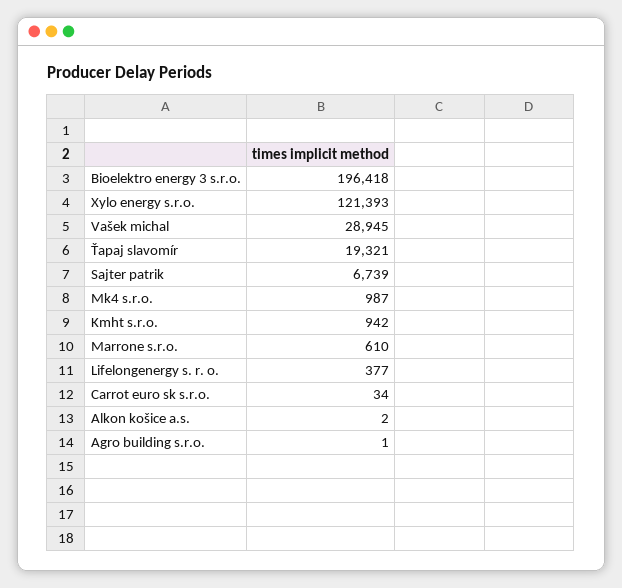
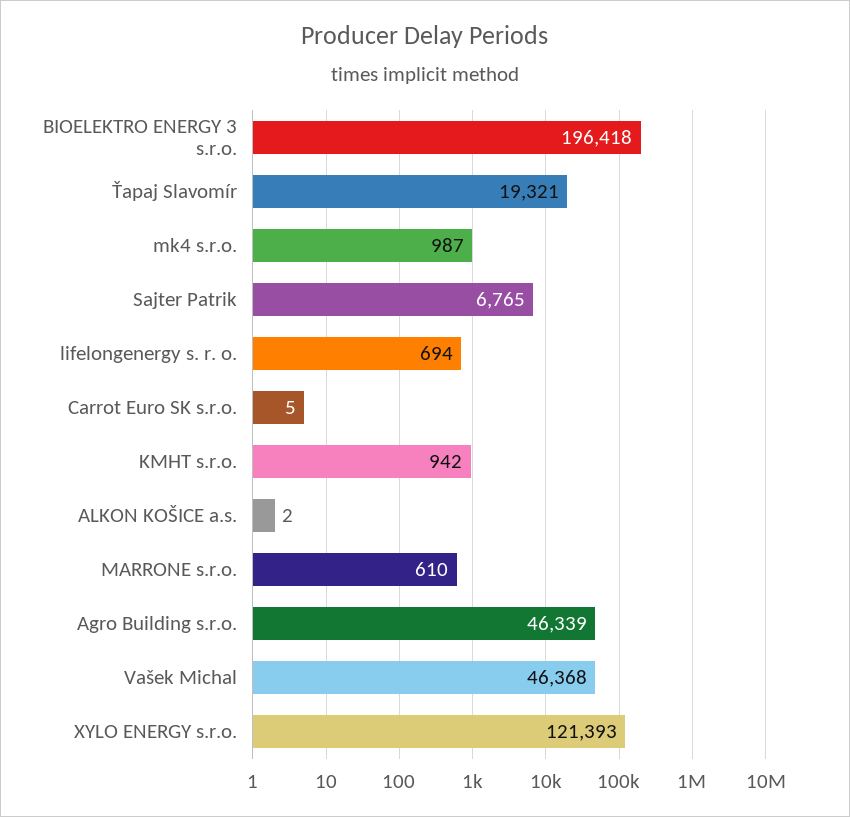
Vašek michal: 28945 -> 46368
Sajter patrik: 6739 -> 6765
Lifelongenergy s. r. o.: 377 -> 694
Carrot euro sk s.r.o.: 34 -> 5
Agro building s.r.o.: 1 -> 46339

